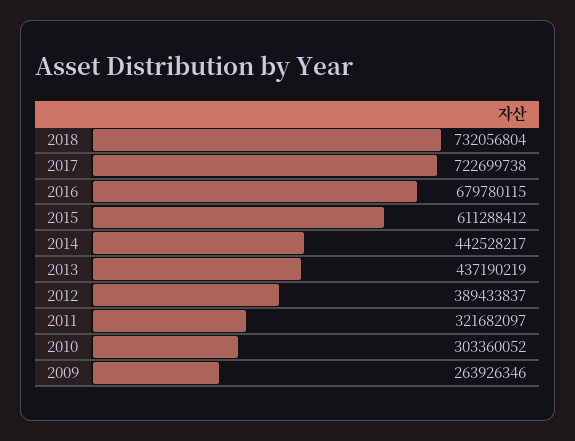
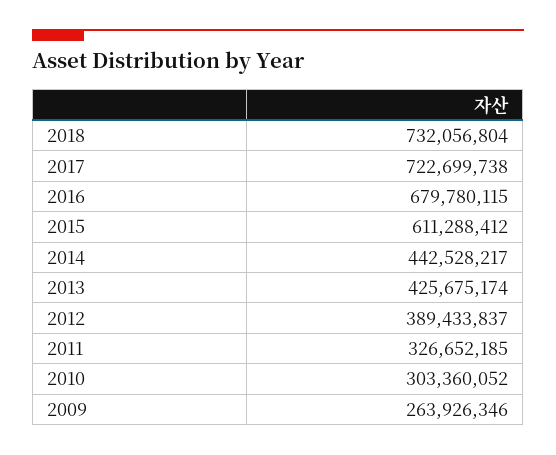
2013: 437190219 -> 425675174
2011: 321682097 -> 326652185

